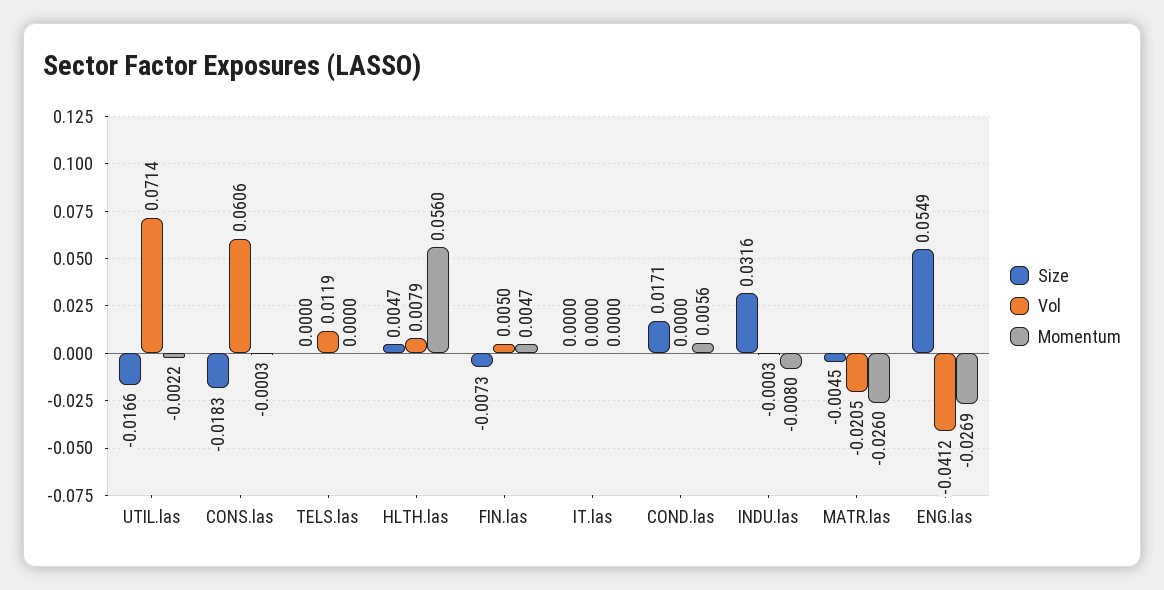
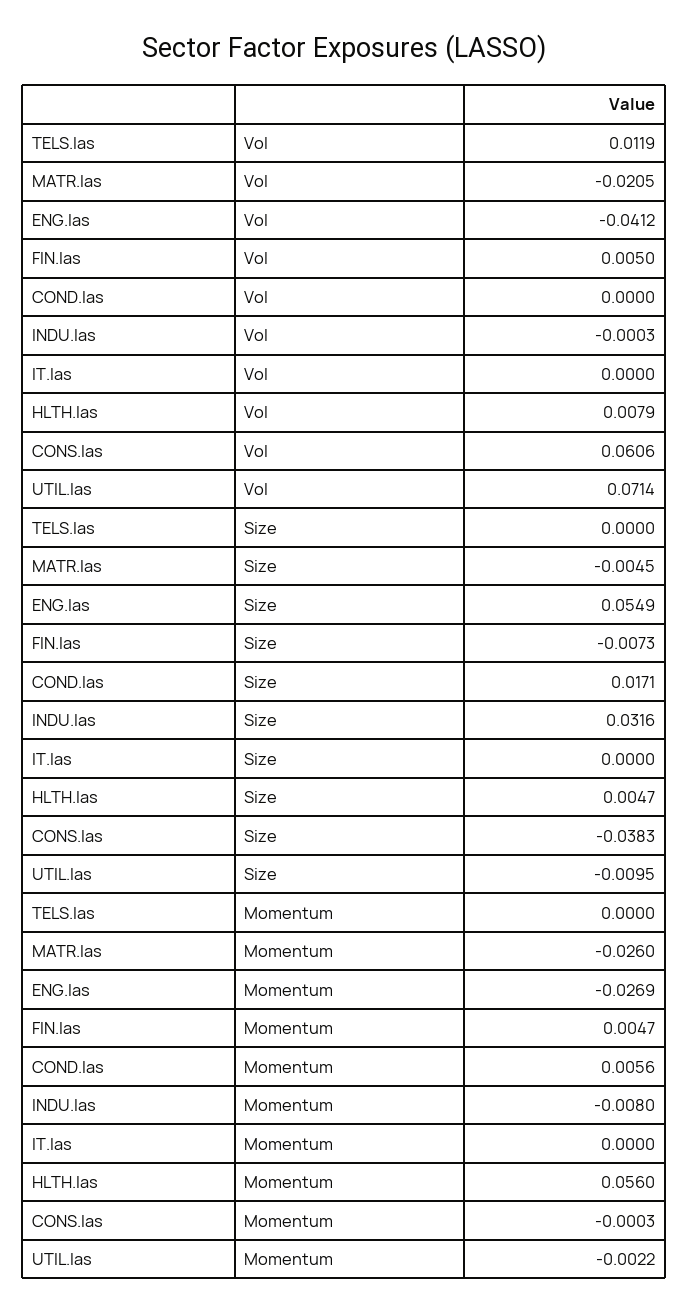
Size, UTIL.las: -0.0166 -> -0.0095
Size, CONS.las: -0.0183 -> -0.0383

